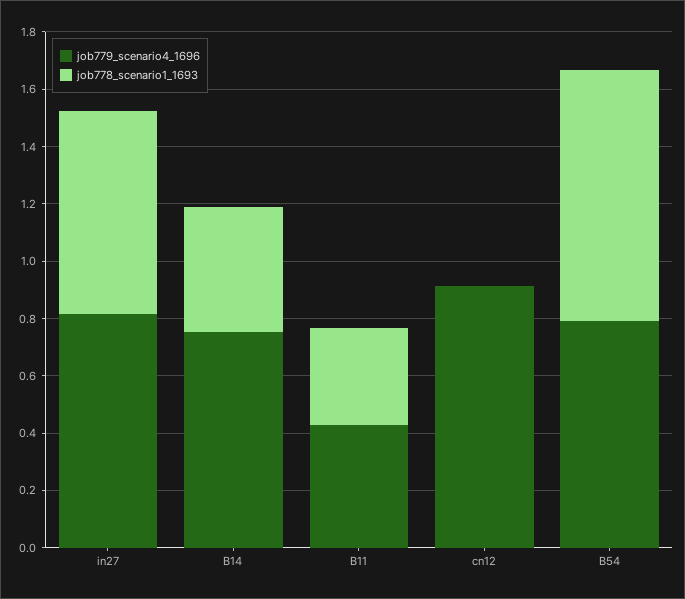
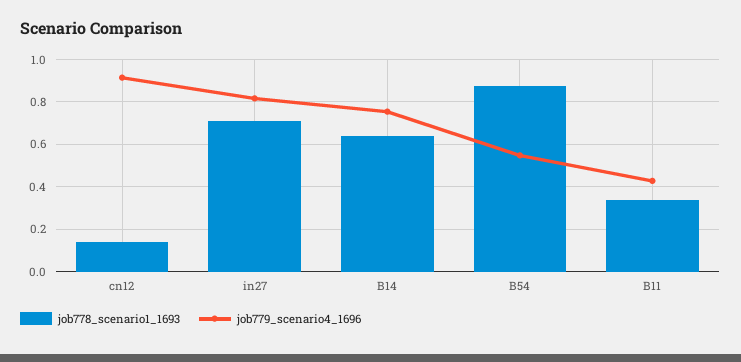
job778_scenario1_1693, B14: 0.45 -> 0.65
job778_scenario1_1693, cn12: 0 -> 0.15
job779_scenario4_1696, B54: 0.8 -> 0.55

